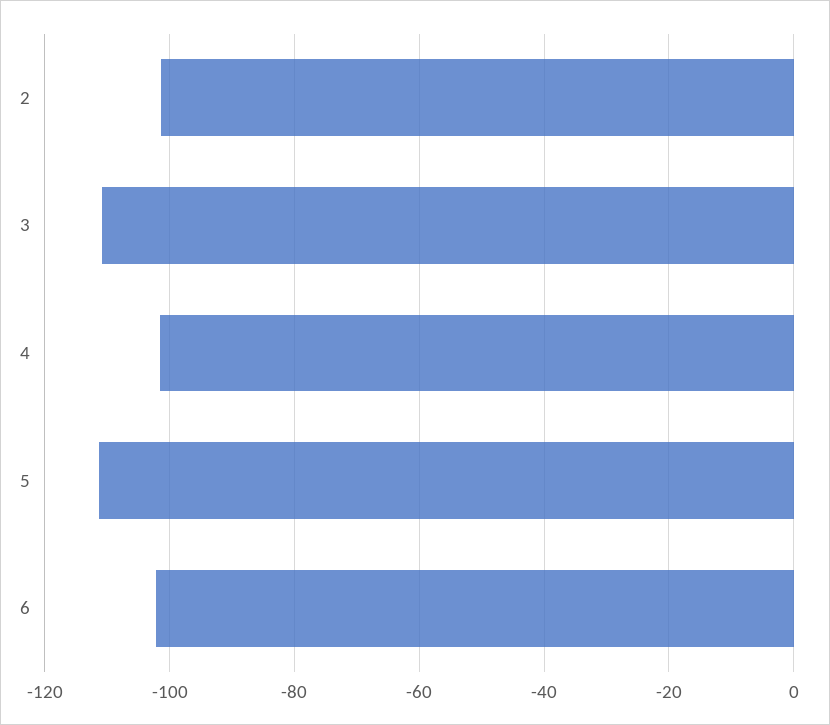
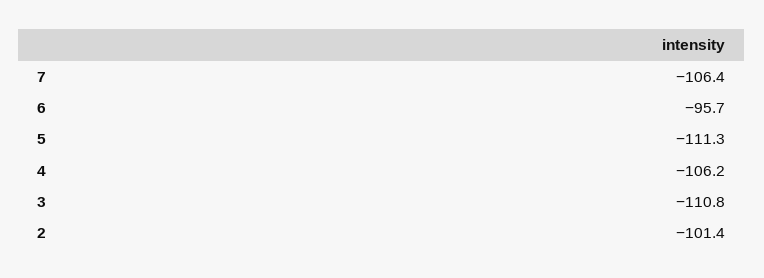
4: -102 -> -106.2
6: -102 -> -95.7
7: none -> -106.4

